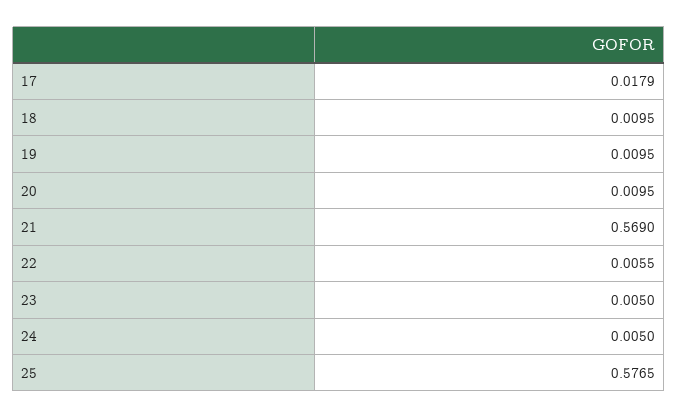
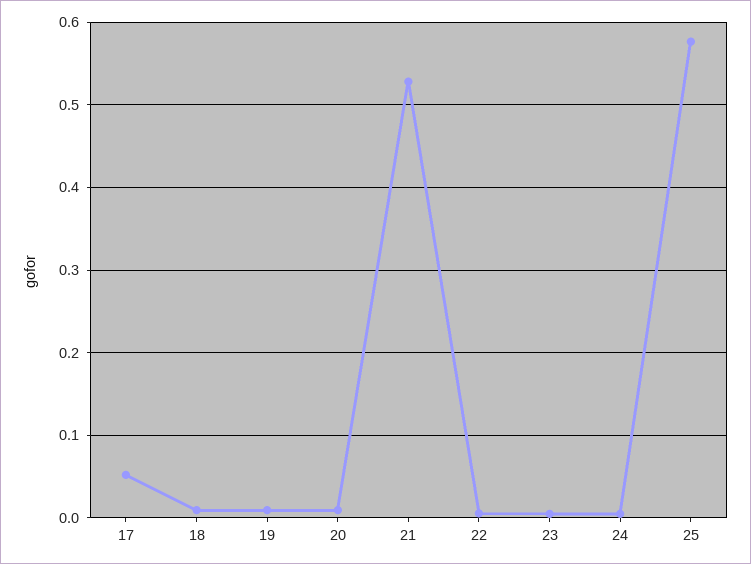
17: 0.0179 -> 0.05
21: 0.569 -> 0.53

